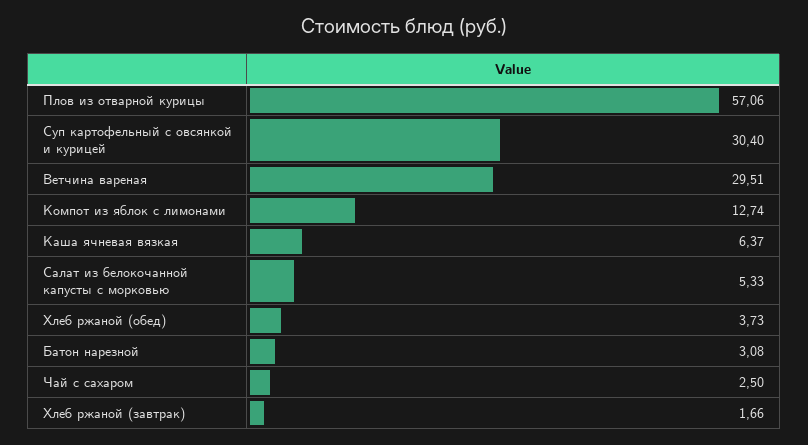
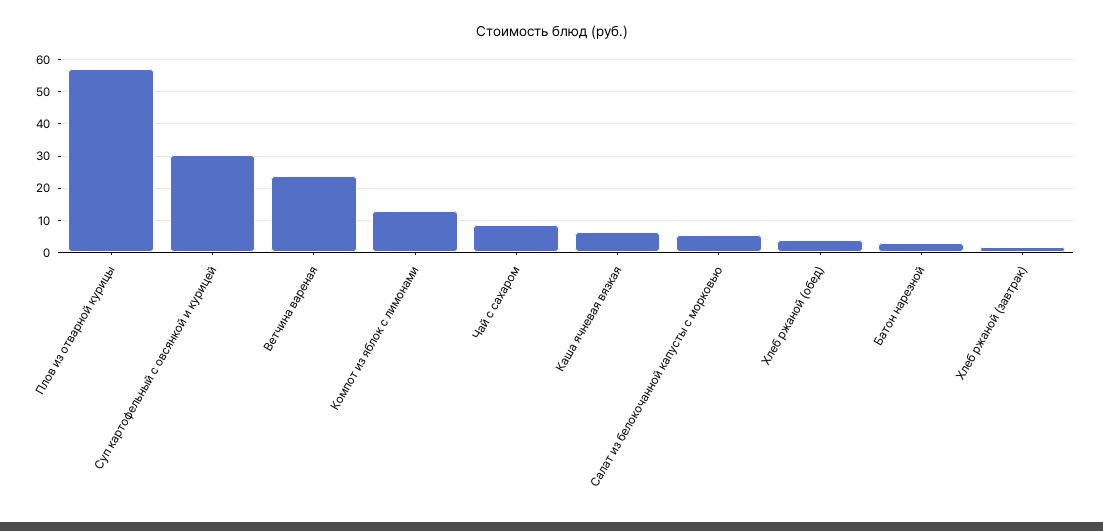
Ветчина вареная: 29.51 -> 24
Чай с сахаром: 2.5 -> 8

